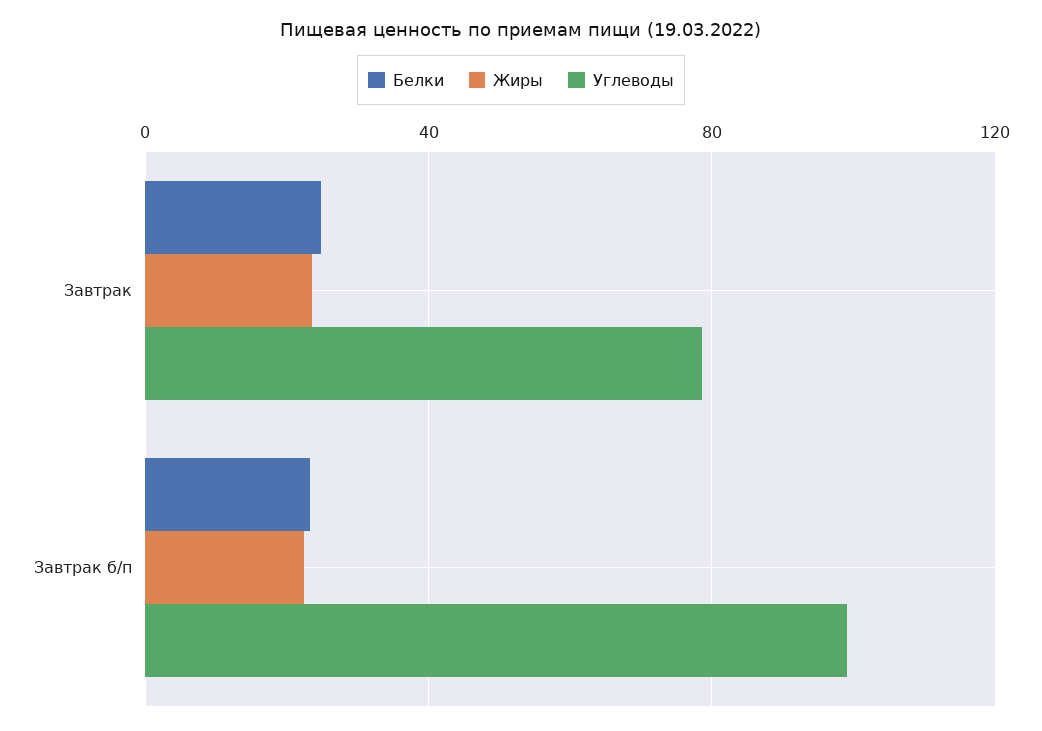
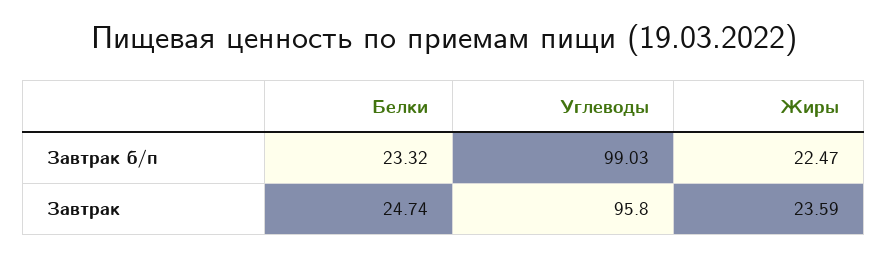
Углеводы, Завтрак: 80 -> 95.8

